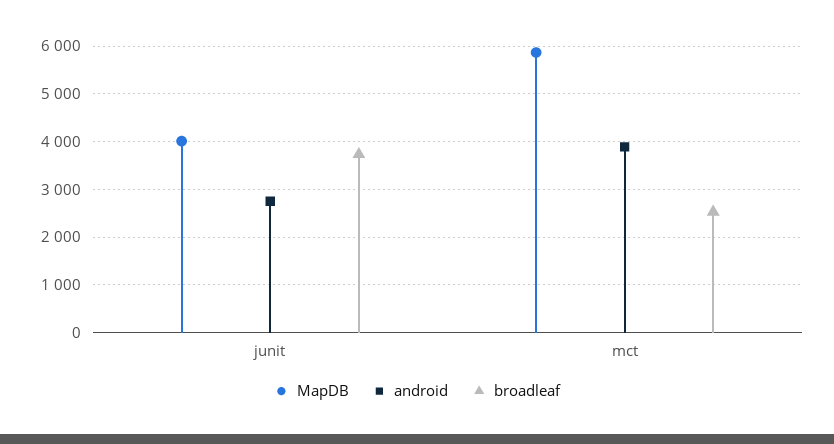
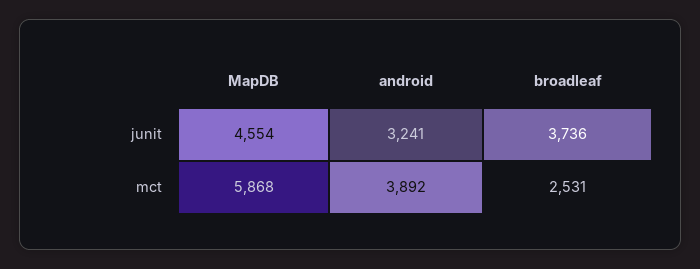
MapDB, junit: 4000 -> 4554
android, junit: 2800 -> 3241

